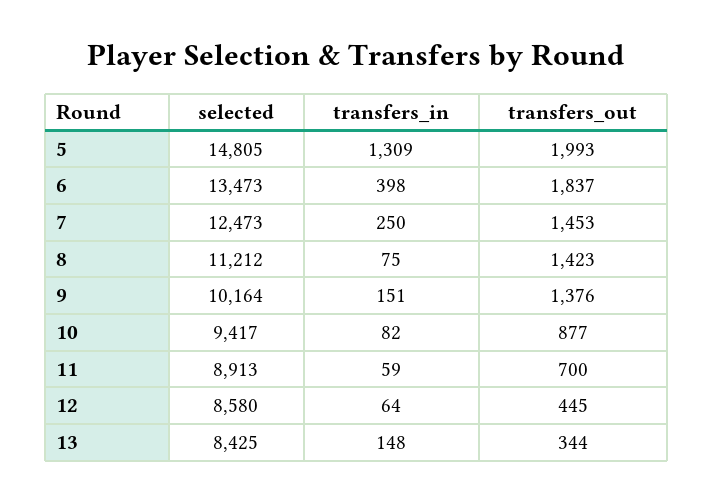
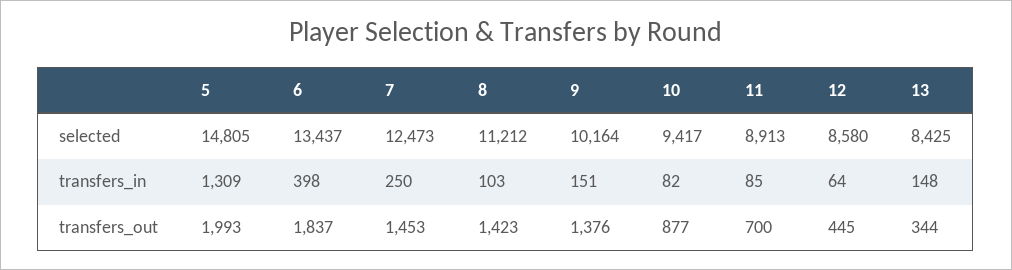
selected, 6: 13473 -> 13437
transfers_in, 8: 75 -> 103
transfers_in, 11: 59 -> 85

